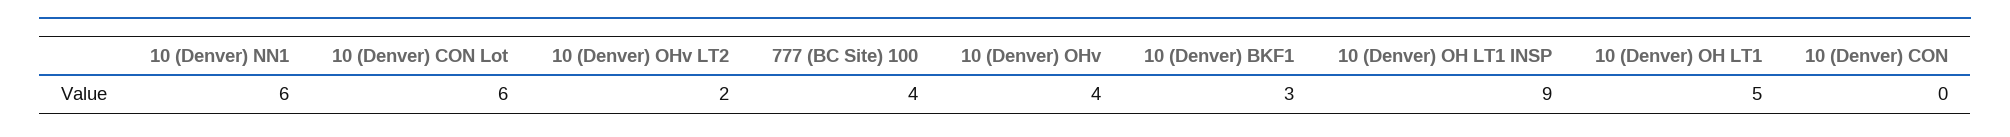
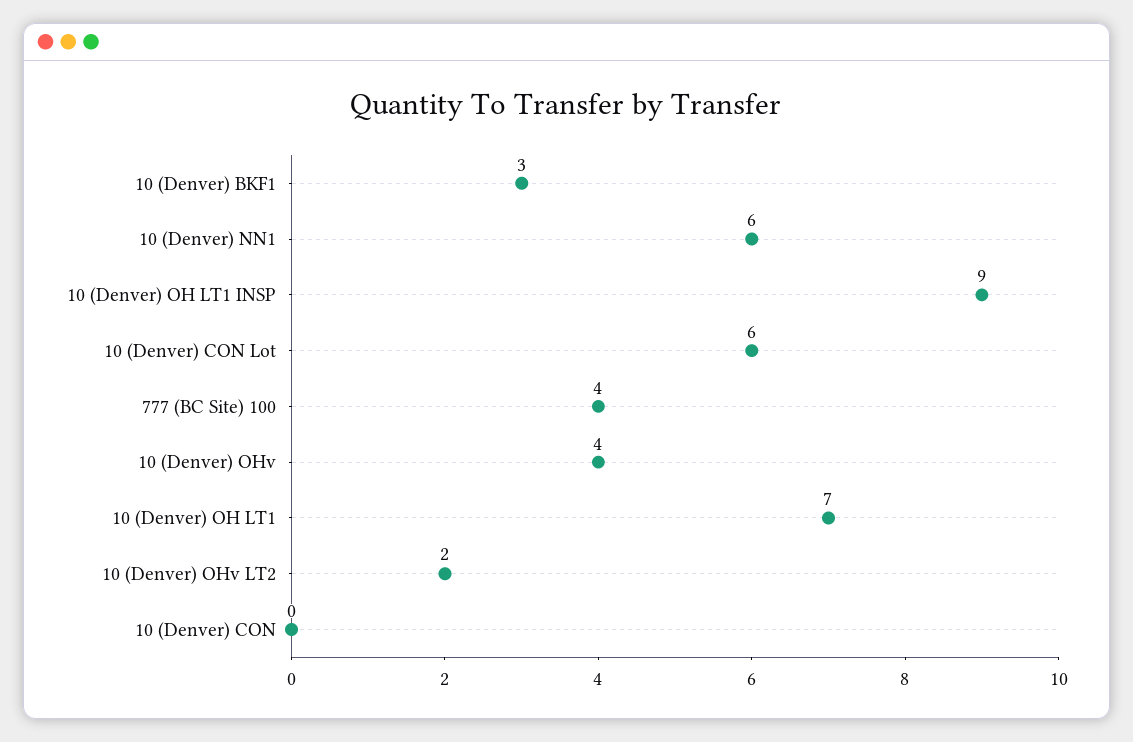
10 (Denver) OH LT1: 5 -> 7

